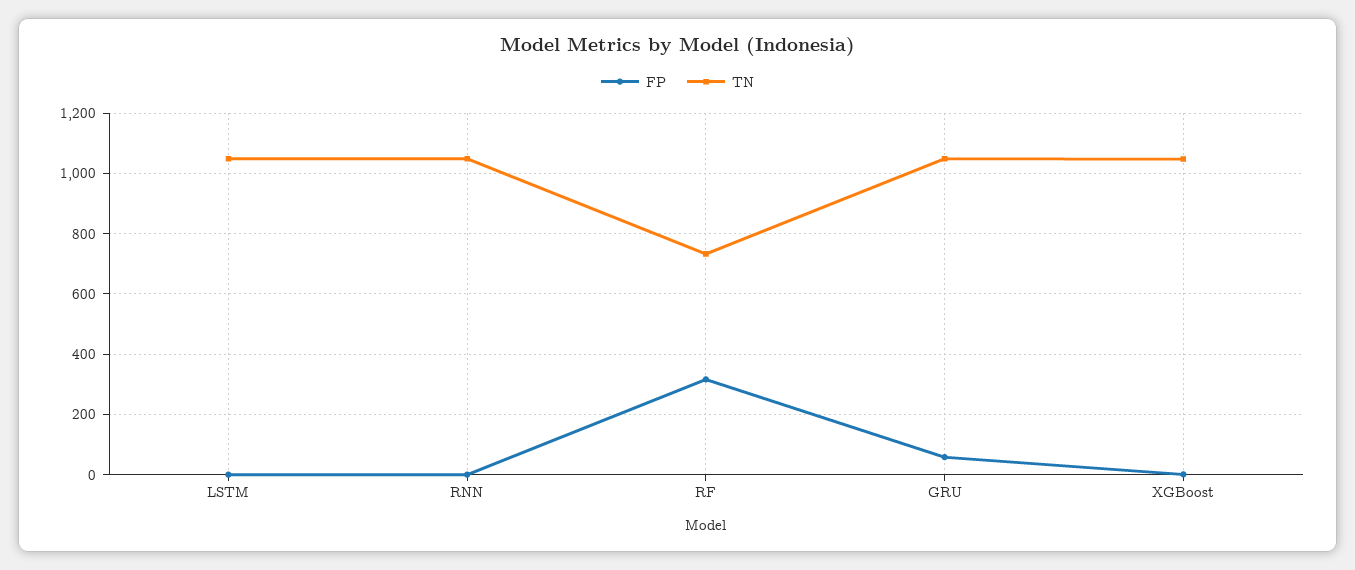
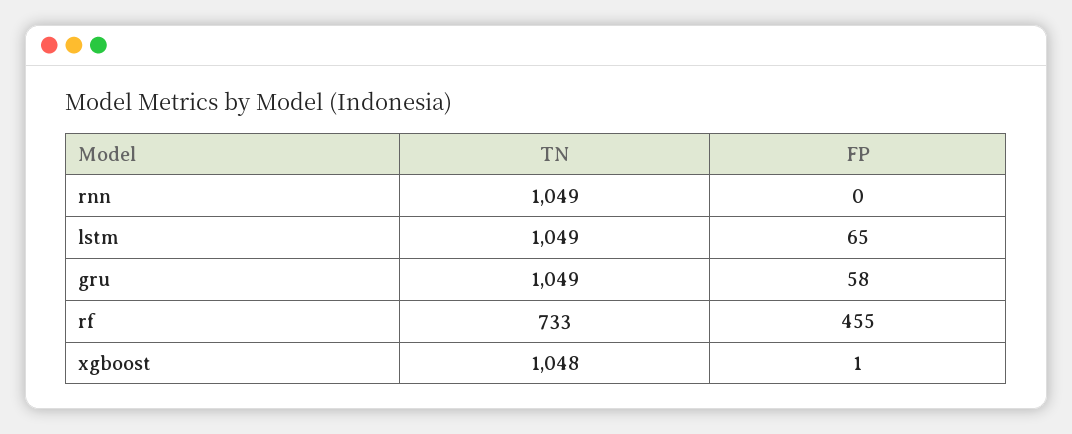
FP, LSTM: 0 -> 65
FP, RF: 320 -> 455

